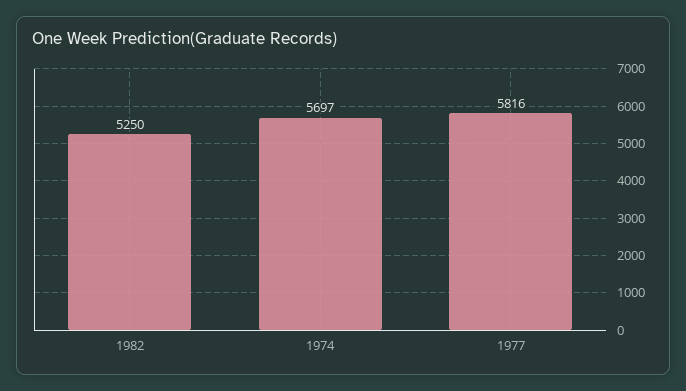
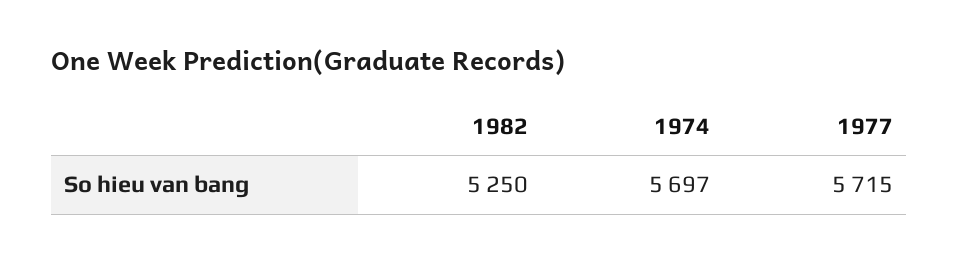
1977: 5816 -> 5715

